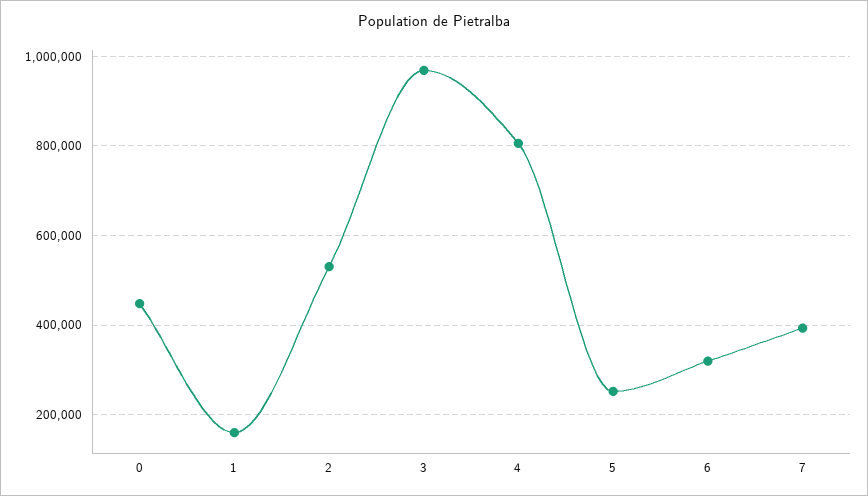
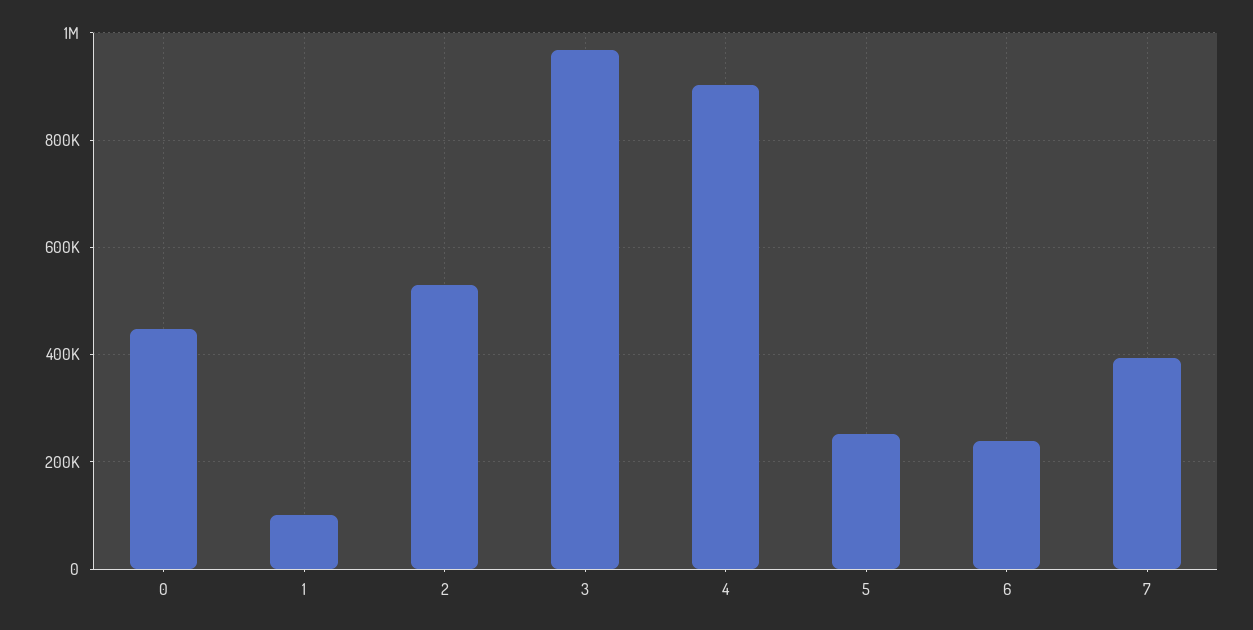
1: 160000 -> 100000
4: 800000 -> 900000
6: 320000 -> 240000

